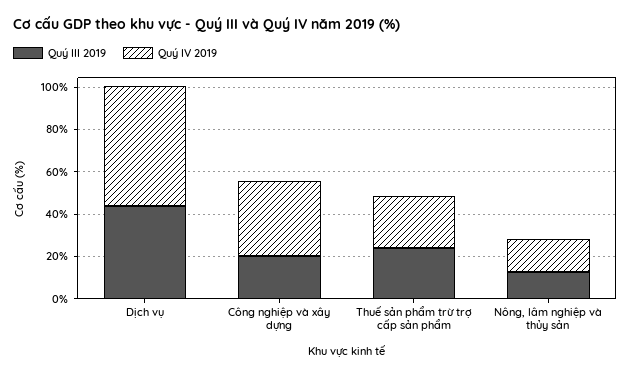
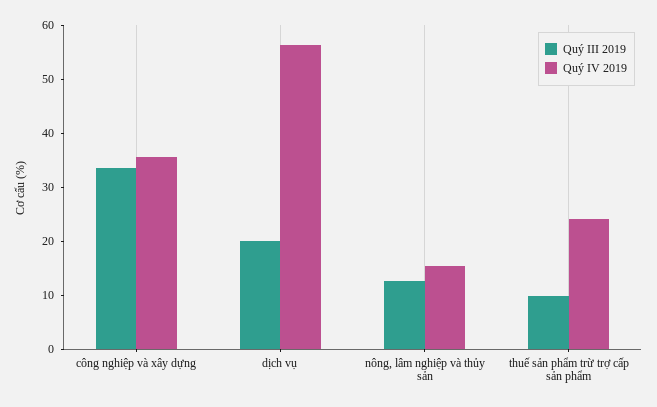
Quý III 2019, Dịch vụ: 45 -> 20
Quý III 2019, Công nghiệp và xây dựng: 20 -> 34
Quý III 2019, Thuế sản phẩm trừ trợ cấp sản phẩm: 25 -> 10

